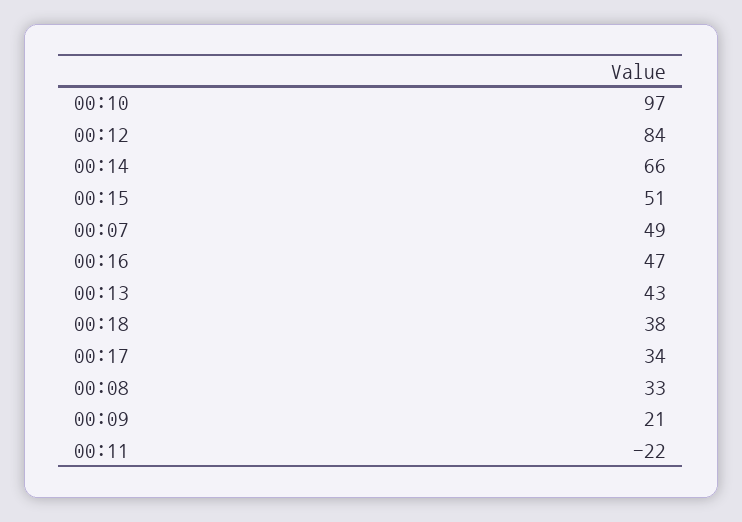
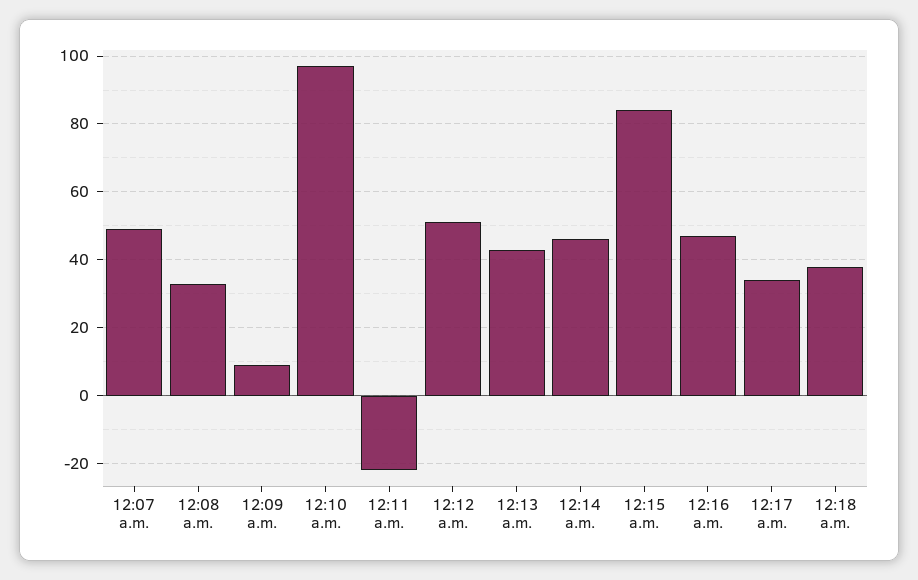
00:12: 84 -> 50
00:14: 66 -> 45
00:15: 51 -> 85
00:09: 21 -> 10

